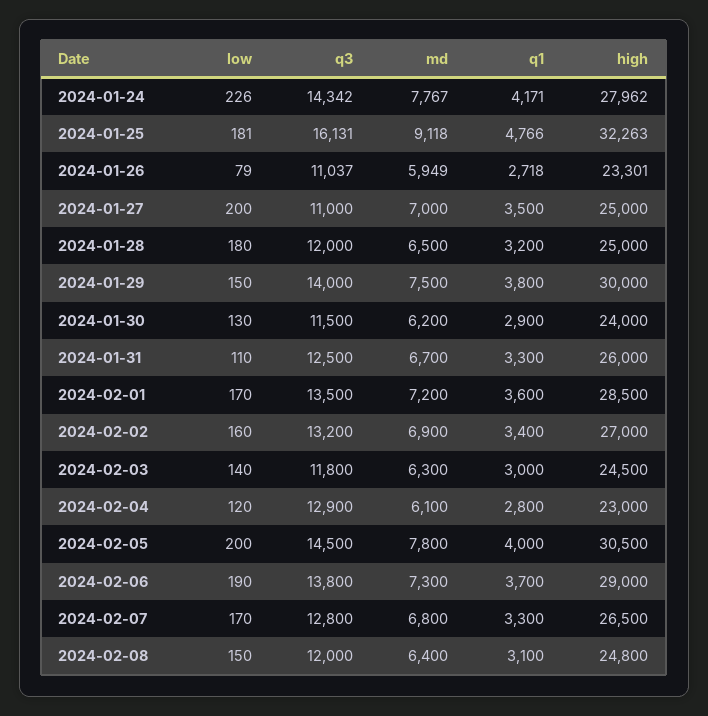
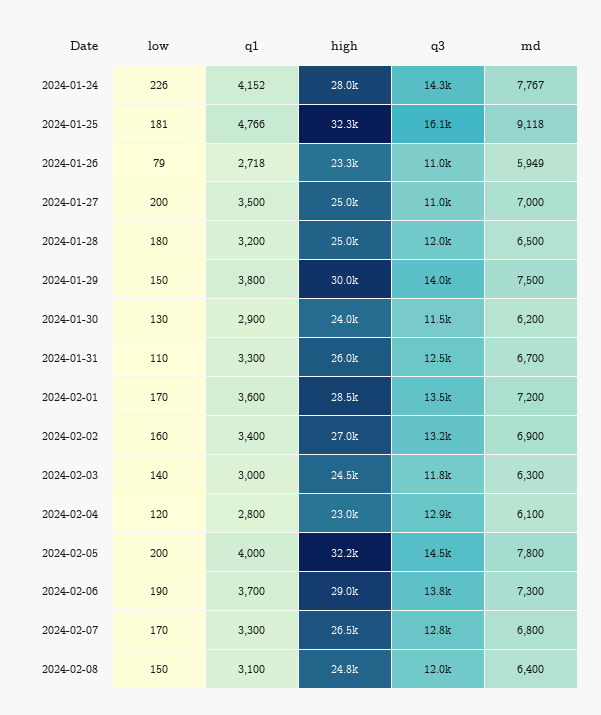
q1, 2024-01-24: 4171 -> 4152
high, 2024-02-05: 30500 -> 32200

